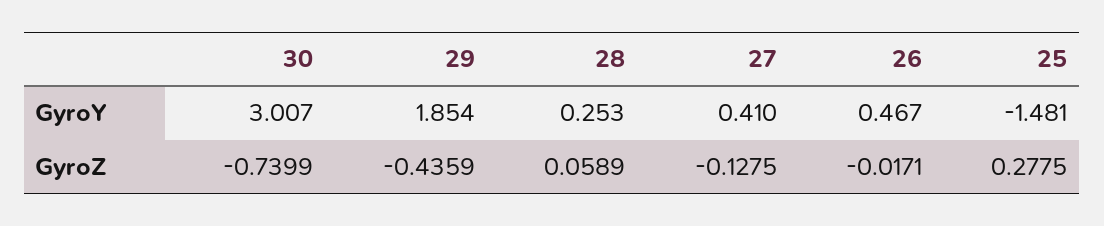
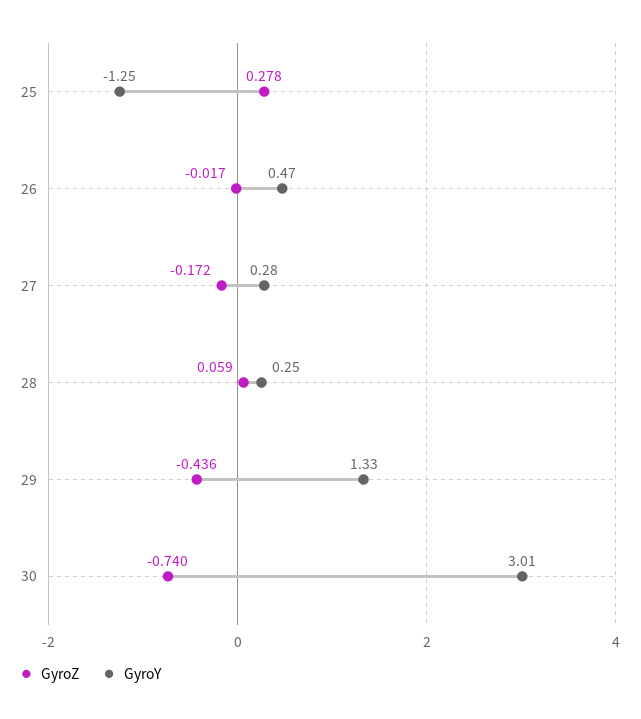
GyroY, 29: 1.854 -> 1.33
GyroY, 27: 0.41 -> 0.28
GyroY, 25: -1.481 -> -1.25
GyroZ, 27: -0.1275 -> -0.172

